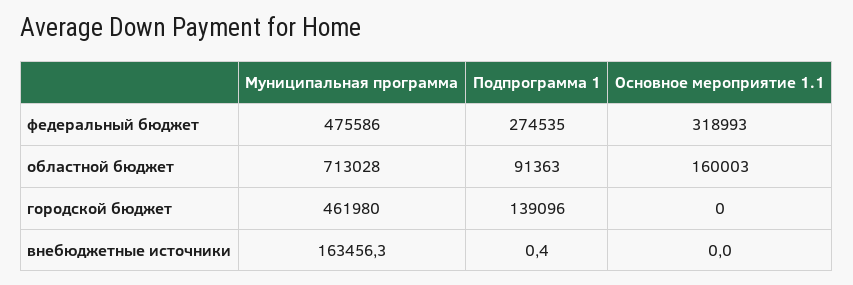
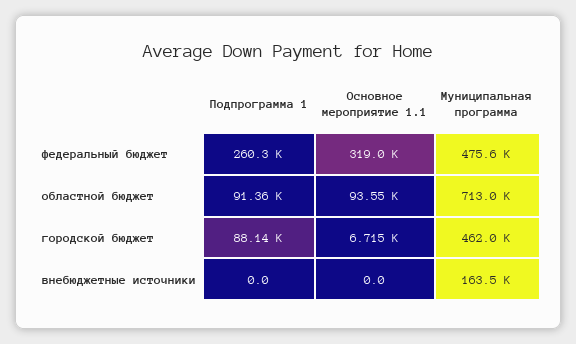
Подпрограмма 1, федеральный бюджет: 274535 -> 260300
Основное мероприятие 1.1, областной бюджет: 160003 -> 93550
Подпрограмма 1, городской бюджет: 139096 -> 88140
Основное мероприятие 1.1, городской бюджет: 0 -> 6715
Подпрограмма 1, внебюджетные источники: 0.4 -> 0

